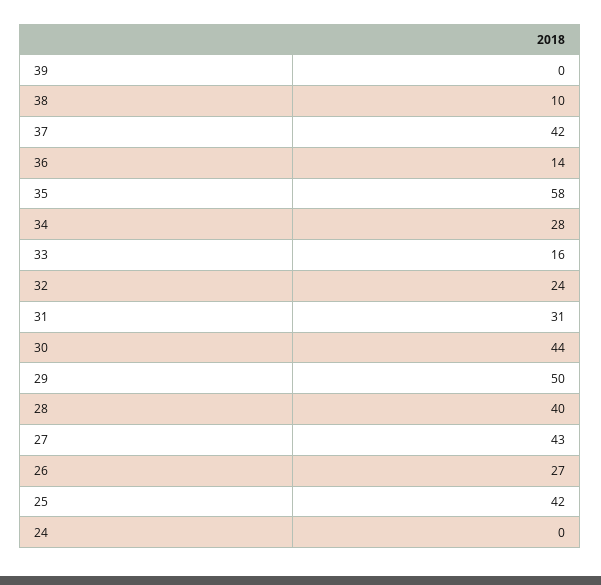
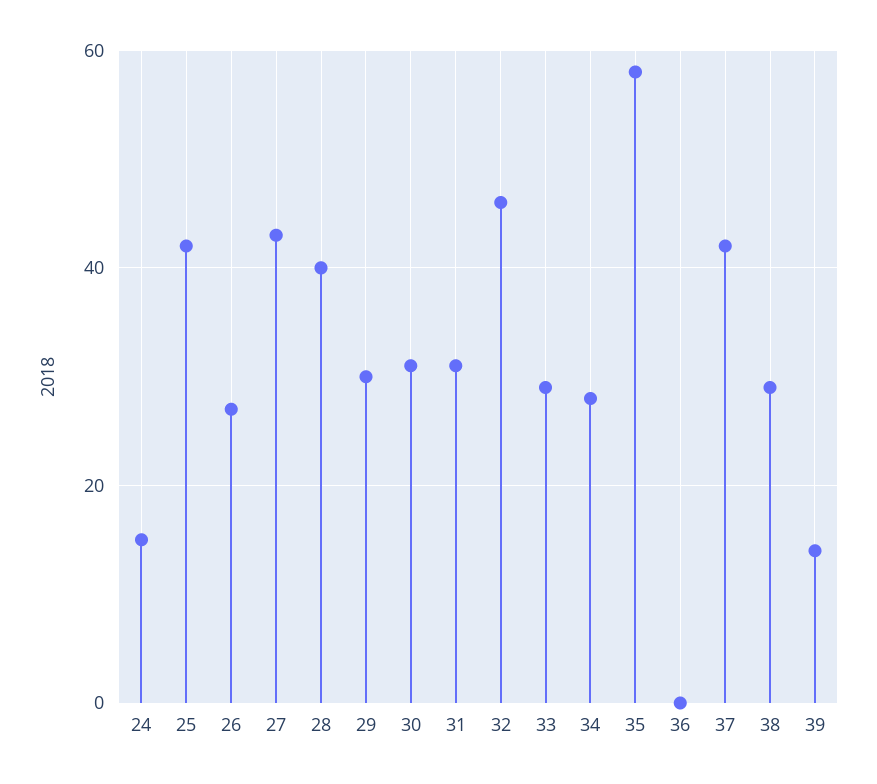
39: 0 -> 15
38: 10 -> 30
36: 14 -> 0
33: 16 -> 30
32: 24 -> 45
30: 44 -> 30
29: 50 -> 30
24: 0 -> 15

